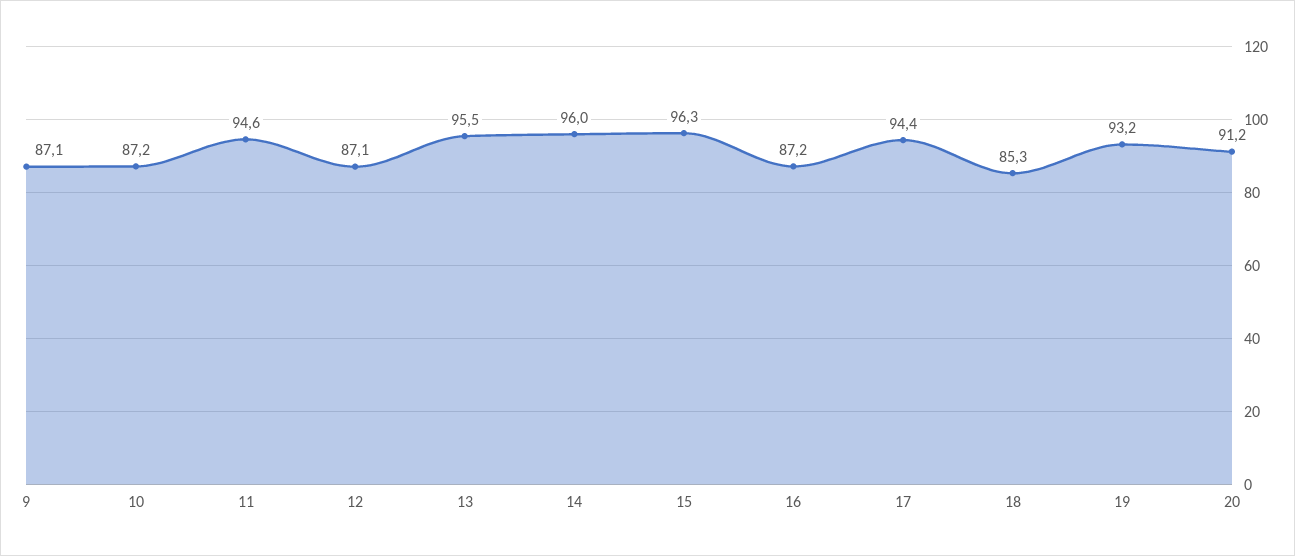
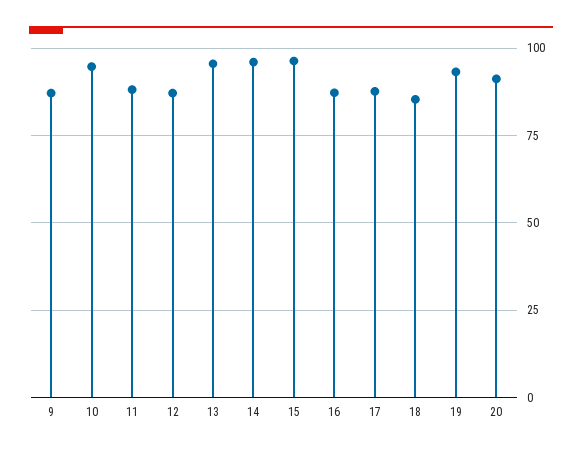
10: 87.2 -> 95
11: 94.6 -> 87.5
17: 94.4 -> 87.5

